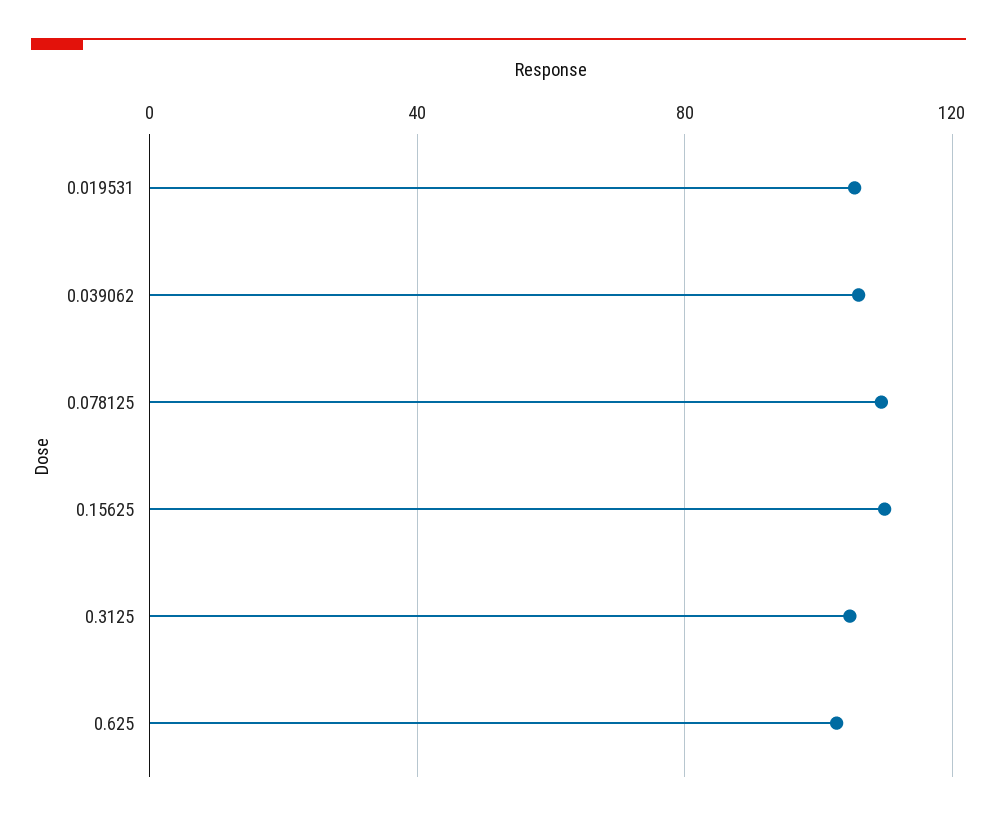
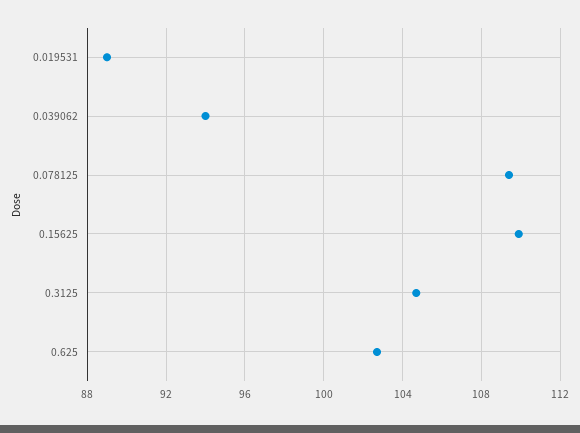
0.019531: 105 -> 89
0.039062: 105 -> 94

